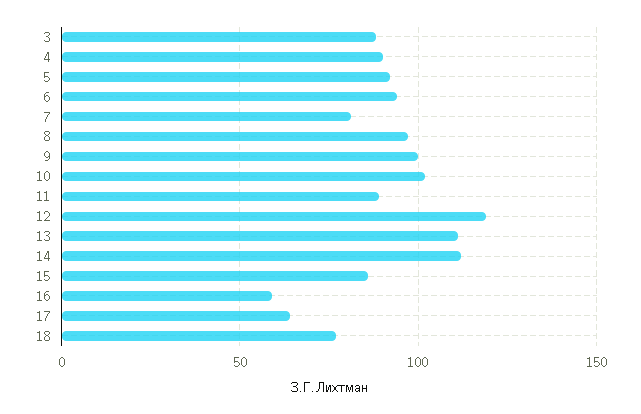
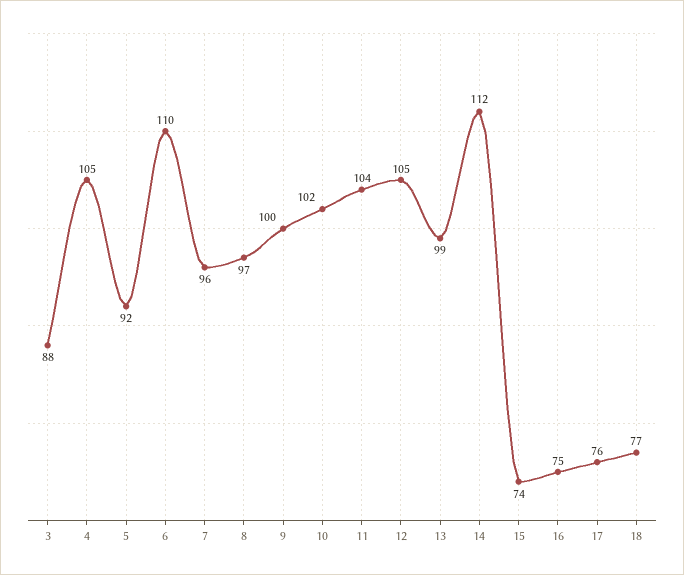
4: 90 -> 105
6: 95 -> 110
7: 80 -> 96
11: 90 -> 104
12: 120 -> 105
13: 110 -> 99
15: 85 -> 74
16: 60 -> 75
17: 65 -> 76

